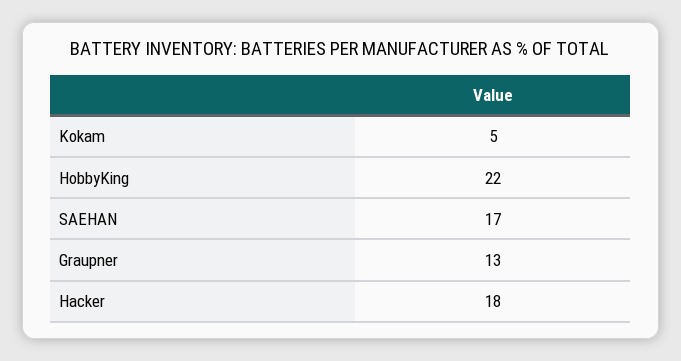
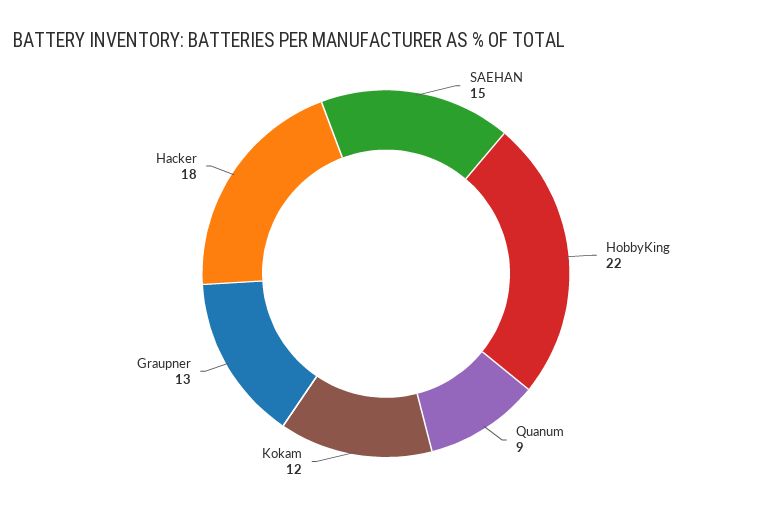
Kokam: 5 -> 12
SAEHAN: 17 -> 15
Quanum: none -> 9

